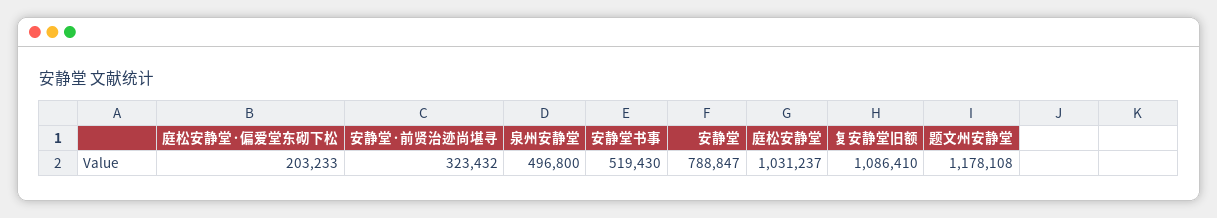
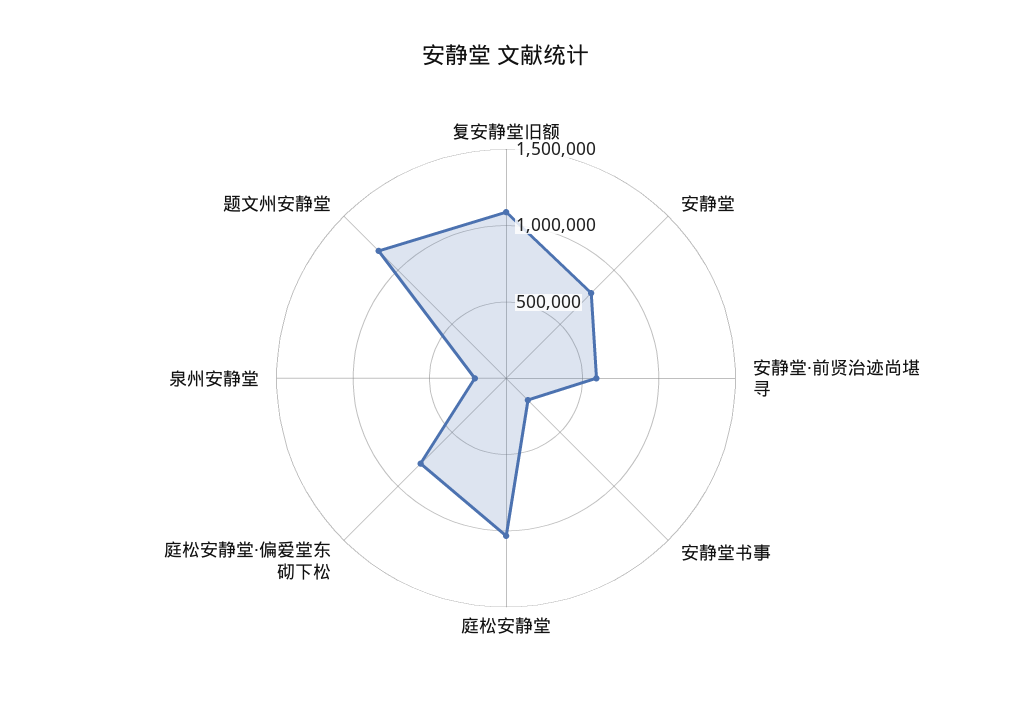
庭松安静堂·偏爱堂东砌下松: 203233 -> 800000
安静堂·前贤治迹尚堪寻: 323432 -> 600000
泉州安静堂: 496800 -> 200000
安静堂书事: 519430 -> 200000

